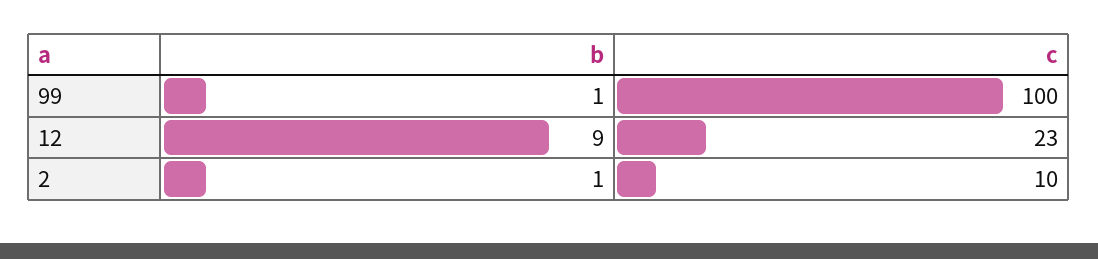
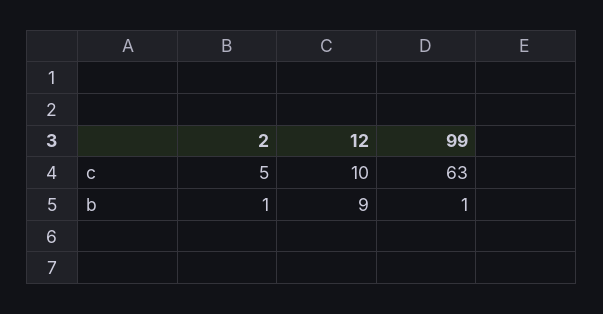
c, 99: 100 -> 63
c, 12: 23 -> 10
c, 2: 10 -> 5

